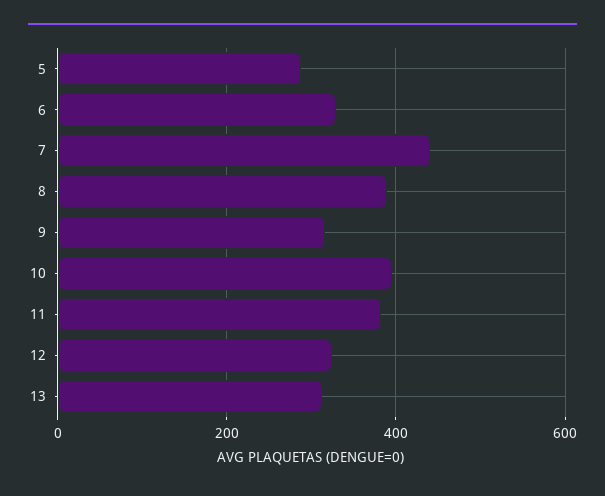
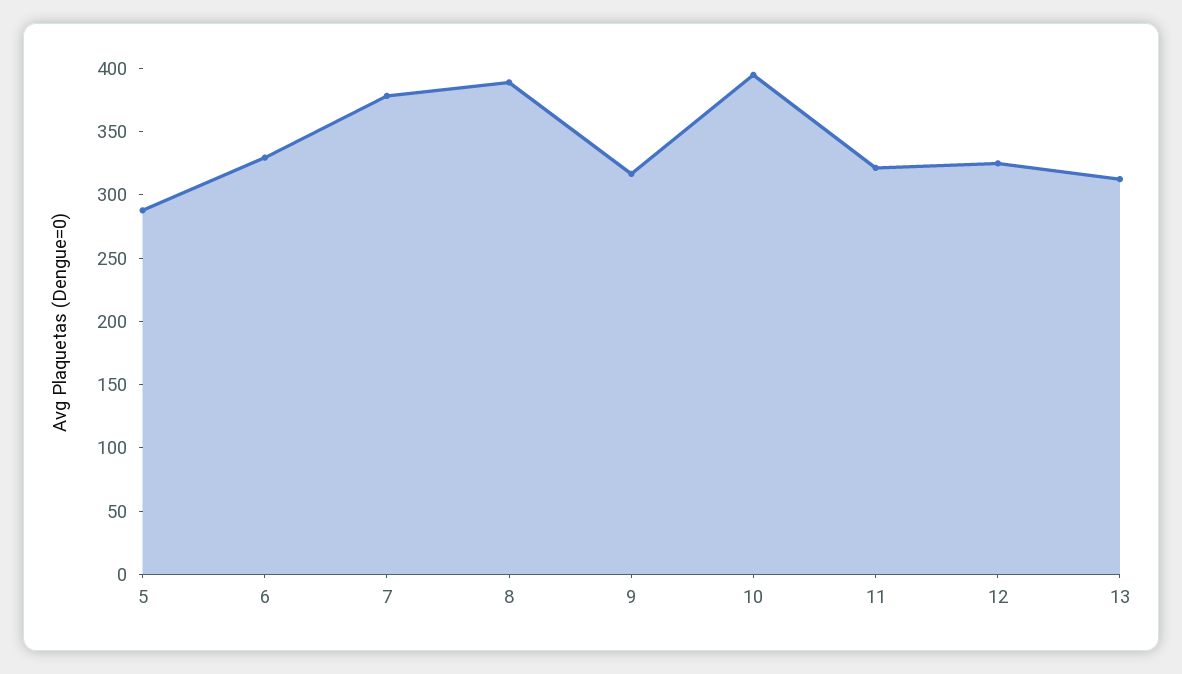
7: 440 -> 380
11: 380 -> 320

